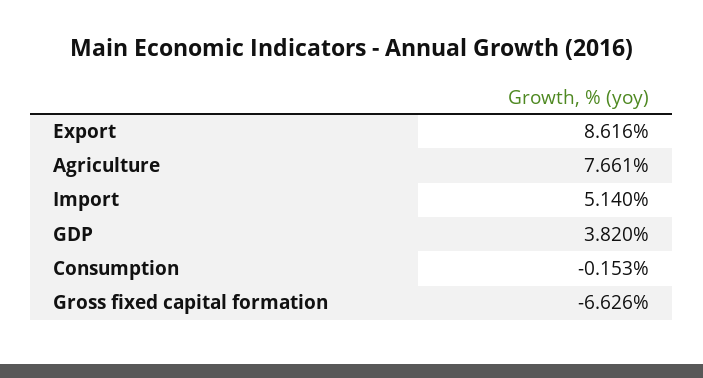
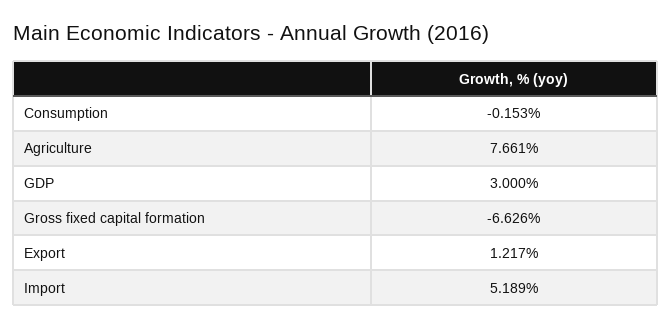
Export: 8.616 -> 1.217
Import: 5.14 -> 5.189
GDP: 3.82 -> 3

